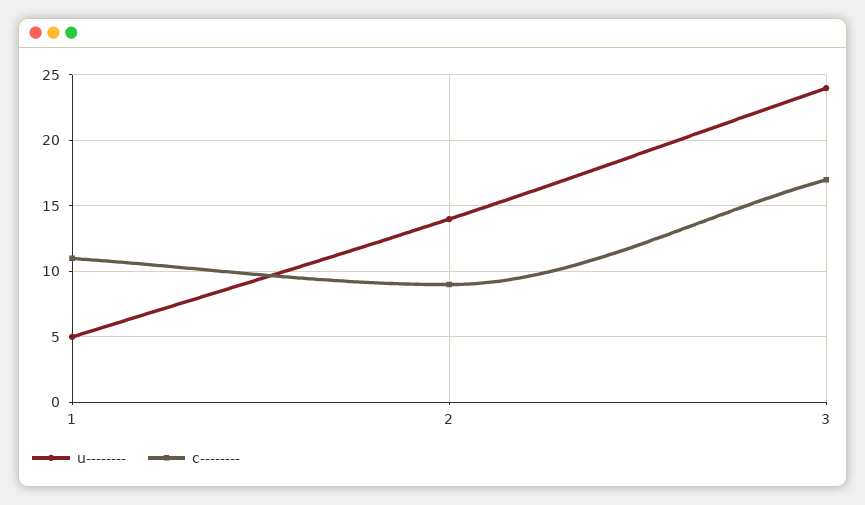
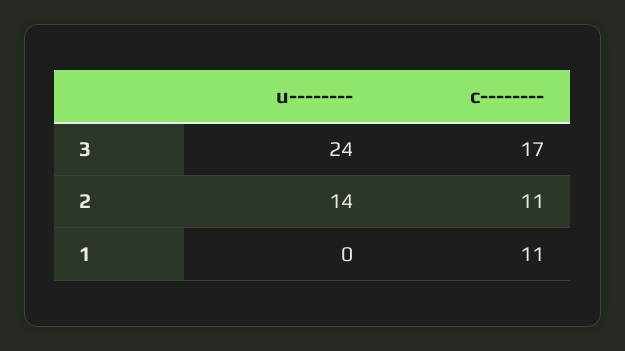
u--------, 1: 5 -> 0
c--------, 2: 9 -> 11

